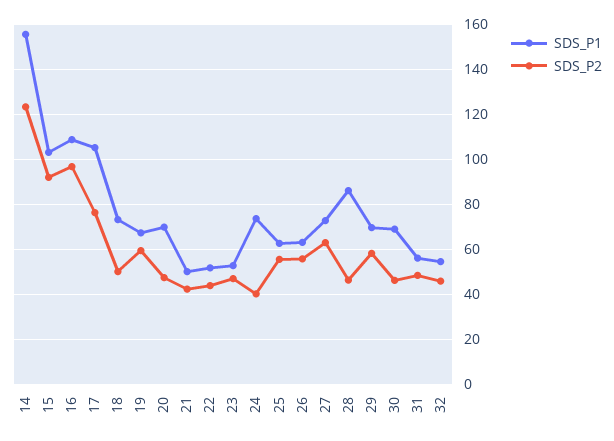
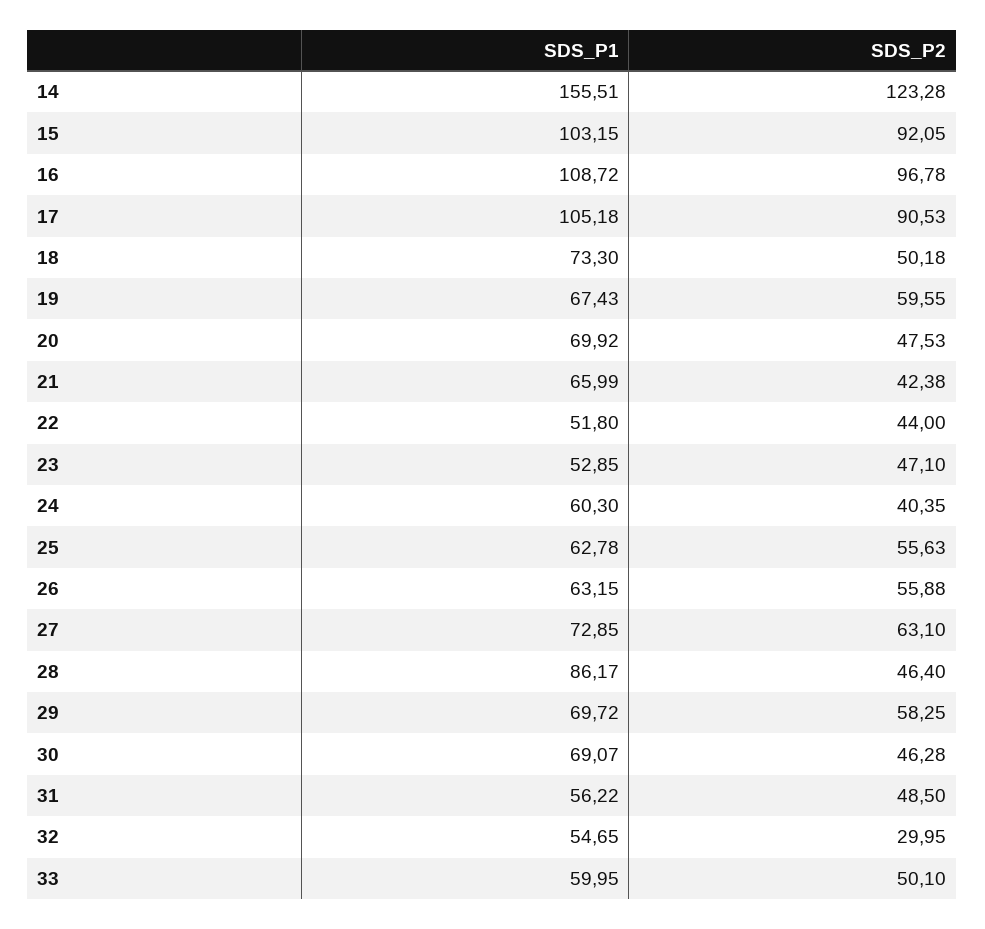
SDS_P2, 17: 75 -> 90.53
SDS_P1, 21: 50 -> 65.99
SDS_P1, 24: 75 -> 60.3
SDS_P2, 32: 45 -> 29.95
SDS_P1, 33: none -> 59.95
SDS_P2, 33: none -> 50.1

